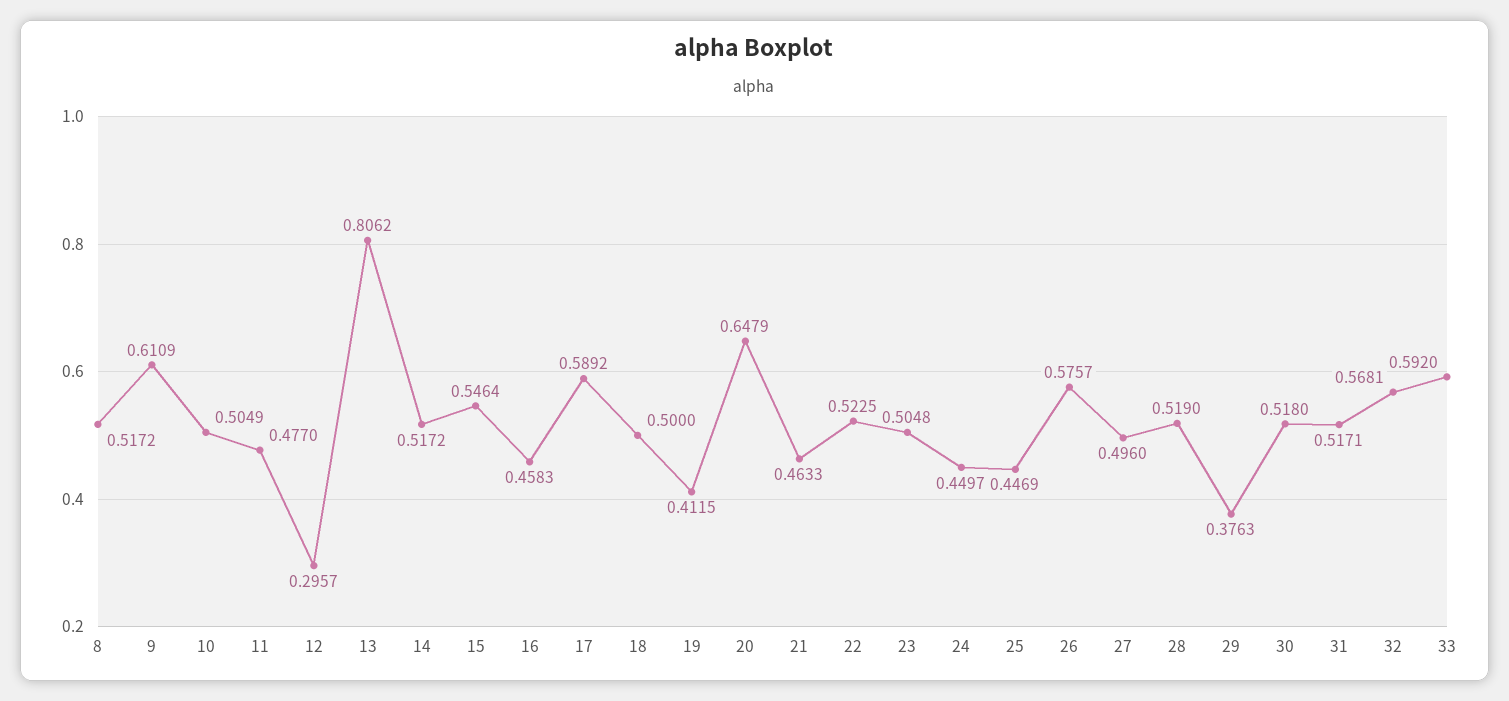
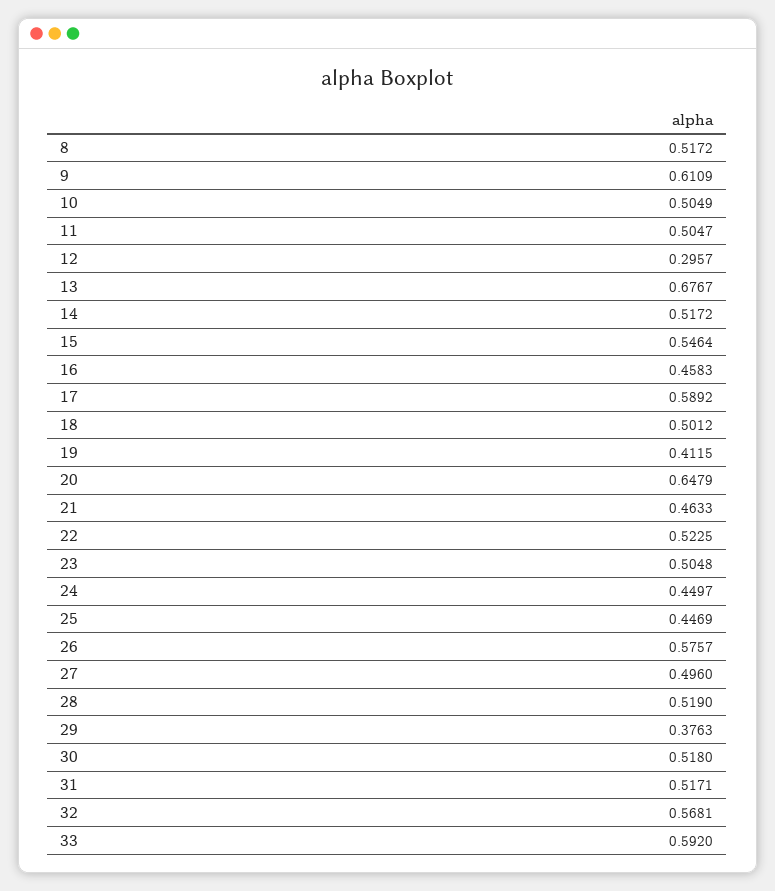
11: 0.477 -> 0.5047
13: 0.8062 -> 0.6767
18: 0.5 -> 0.5012

